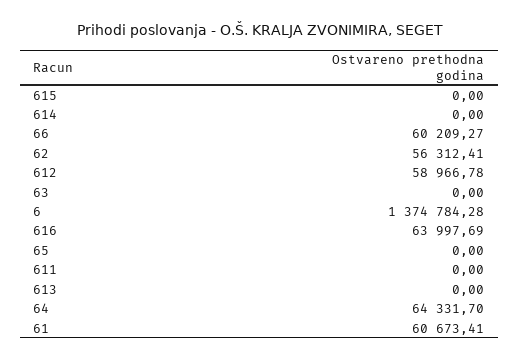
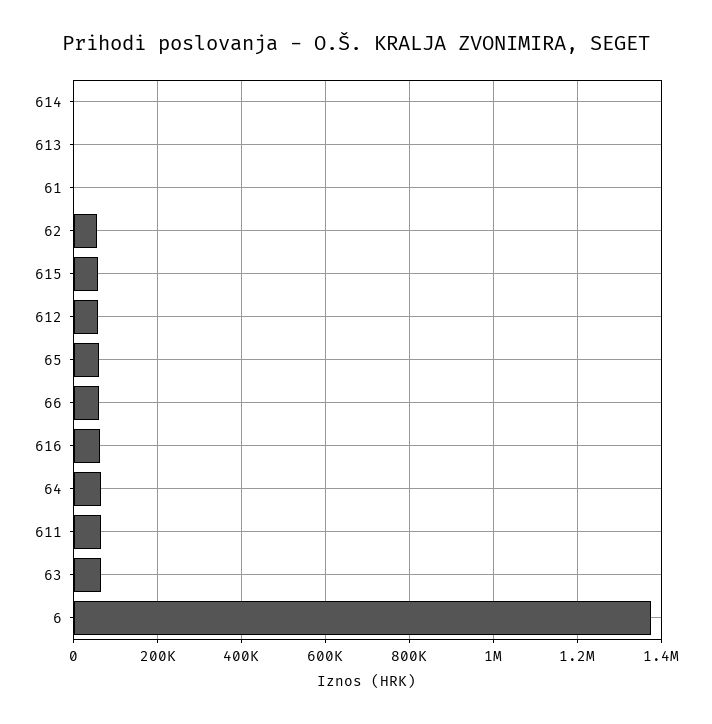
615: 0 -> 60000
63: 0 -> 60000
65: 0 -> 60000
611: 0 -> 60000
61: 60673.41 -> 0

